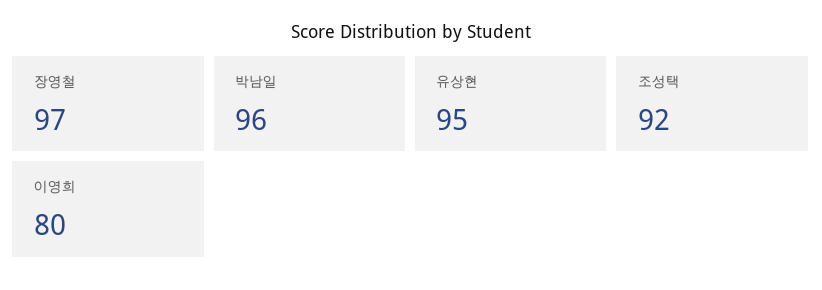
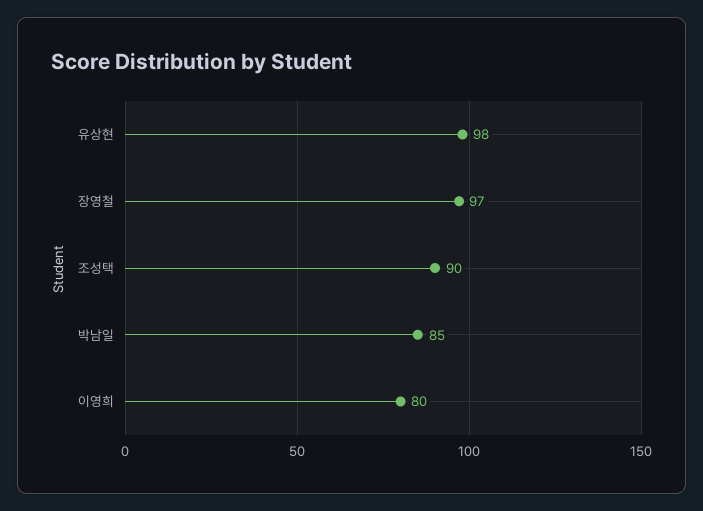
박남일: 96 -> 85
유상현: 95 -> 98
조성택: 92 -> 90

